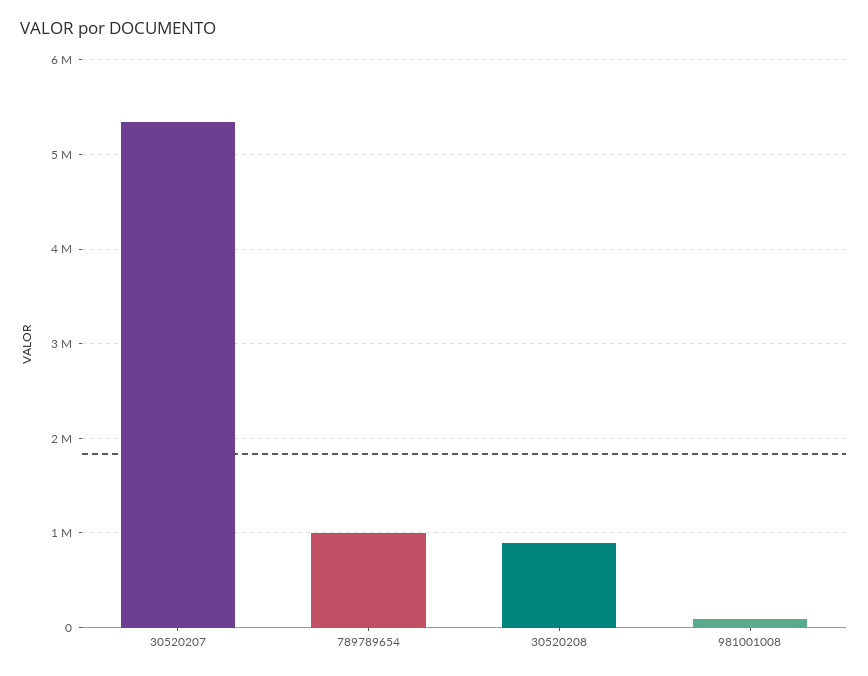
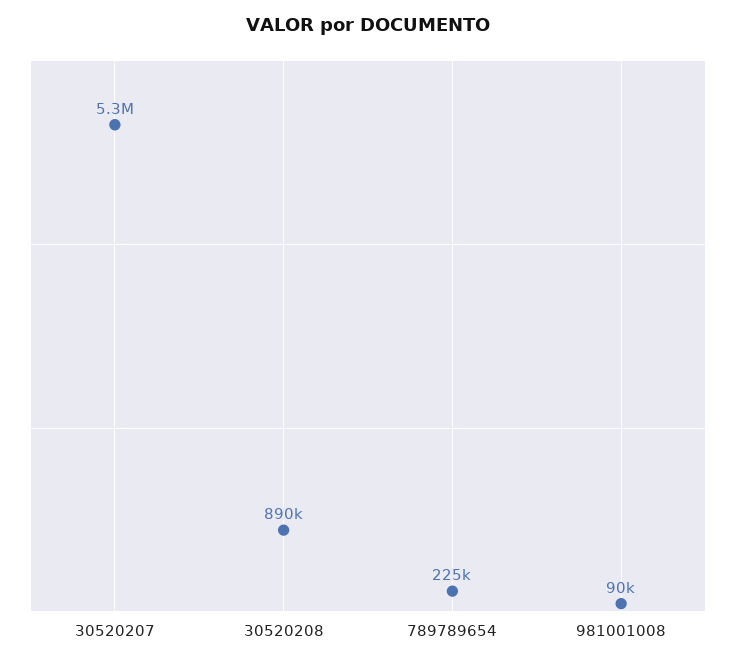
789789654: 1000000 -> 225000

